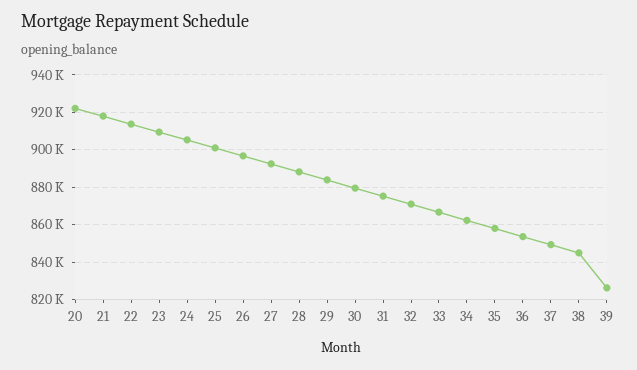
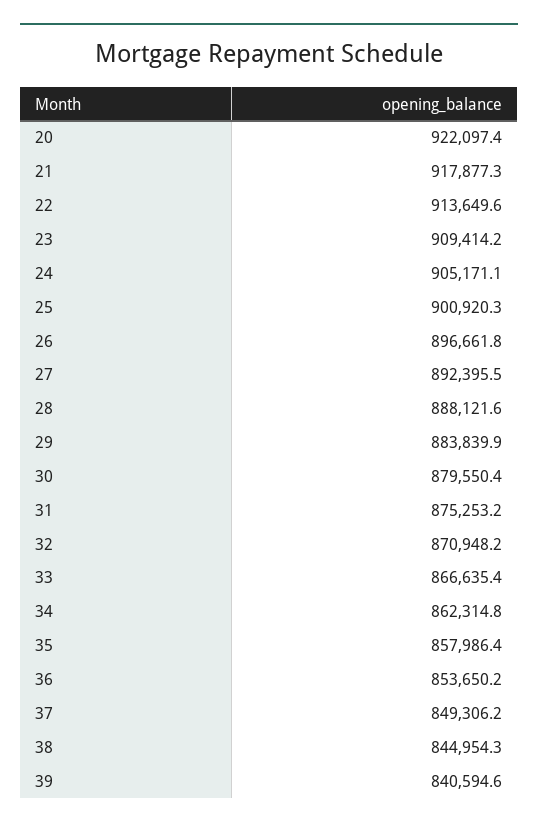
39: 825000 -> 840594.6

